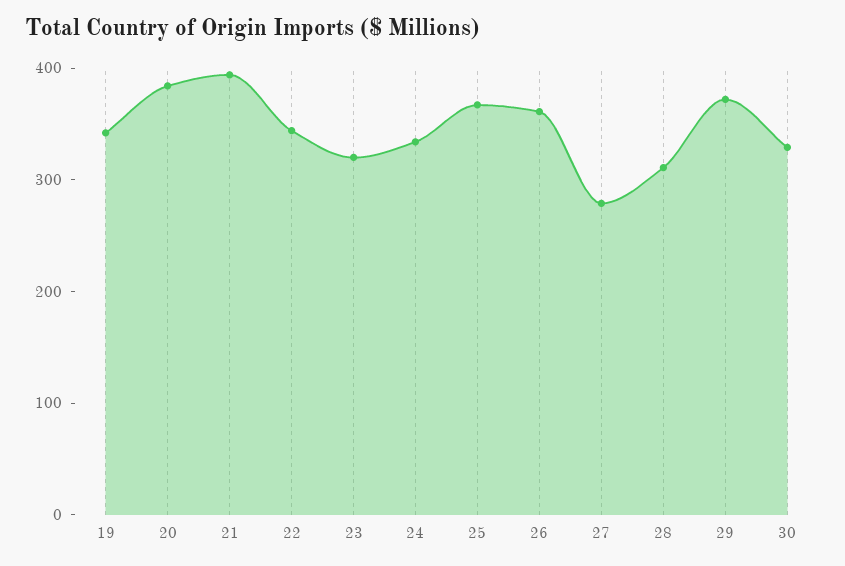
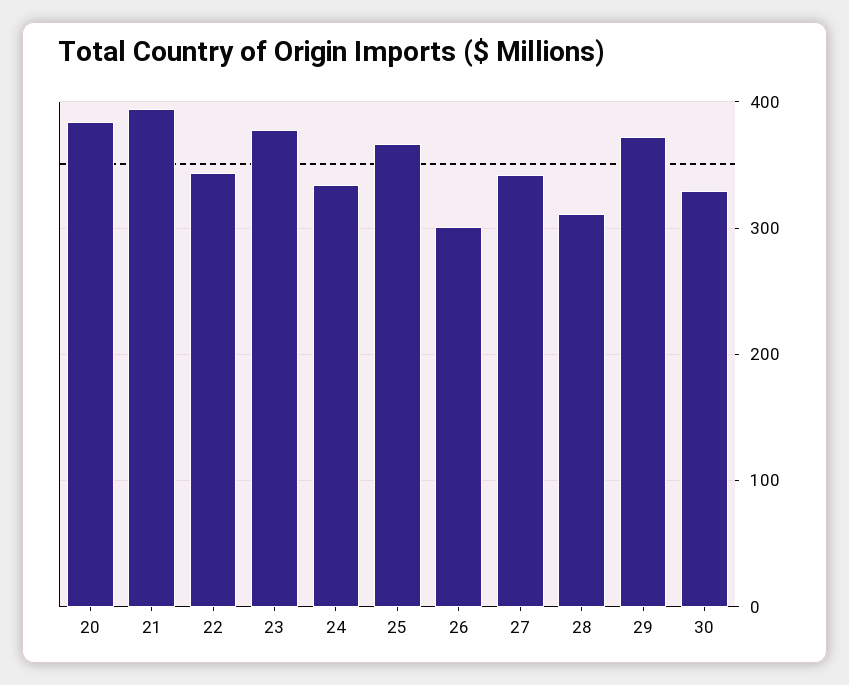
19: 340 -> none
23: 320 -> 380
26: 360 -> 300
27: 280 -> 340

